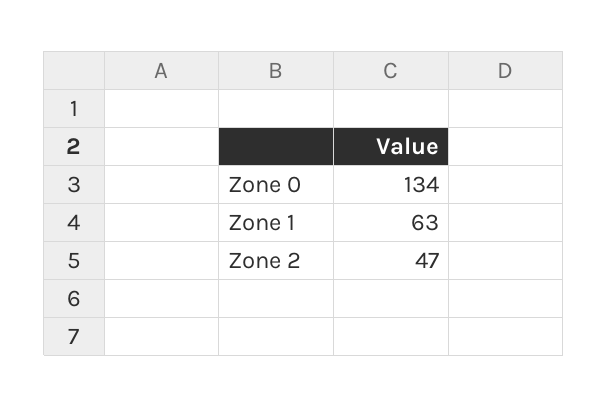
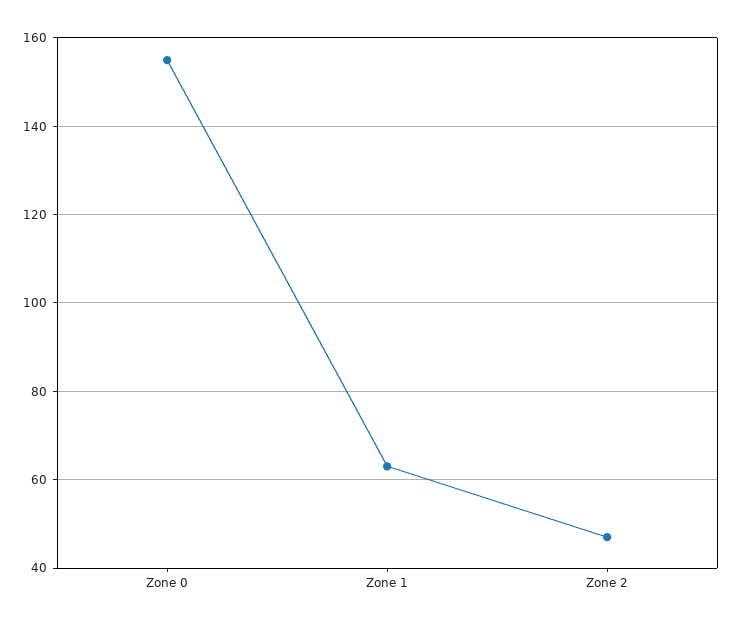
Zone 0: 134 -> 155

